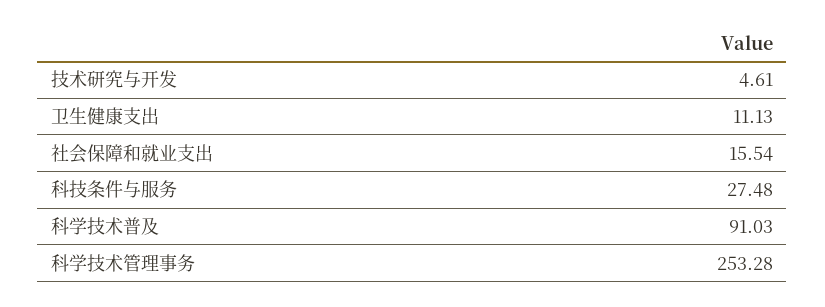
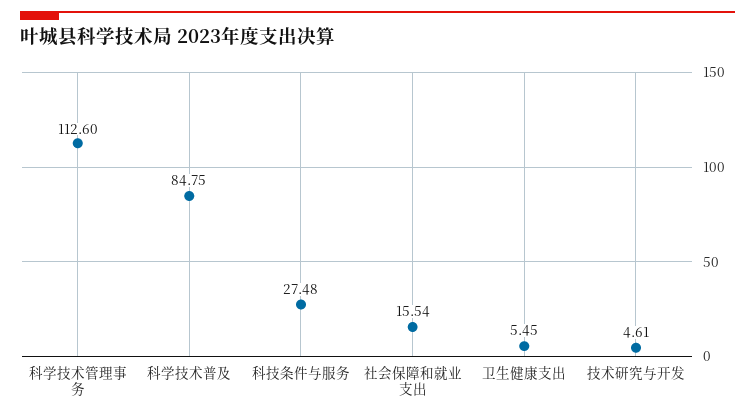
卫生健康支出: 11.13 -> 5.45
科学技术普及: 91.03 -> 84.75
科学技术管理事务: 253.28 -> 112.6

